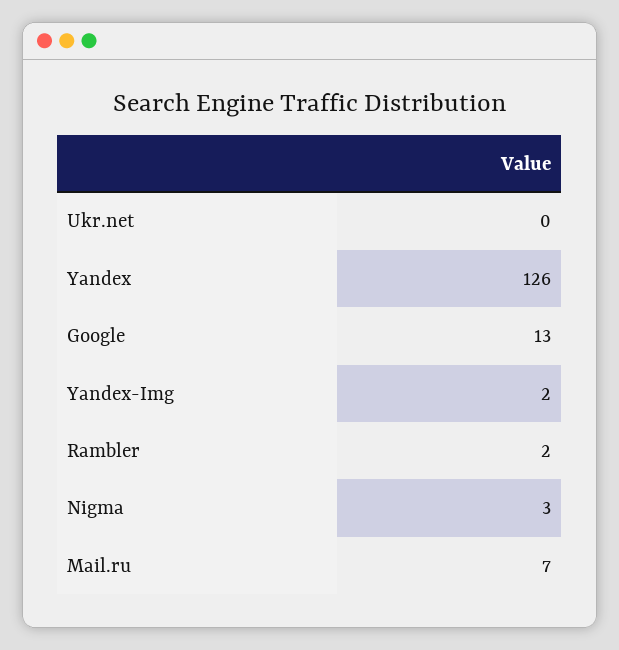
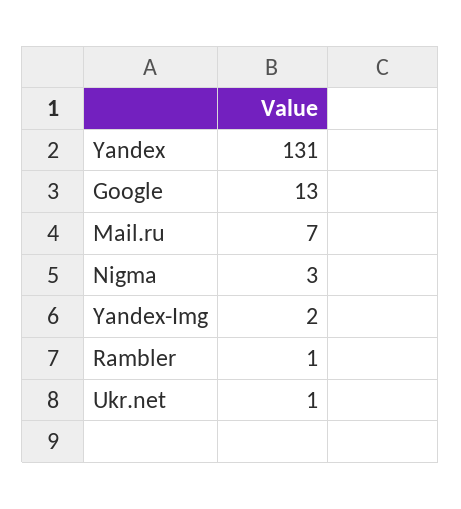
Ukr.net: 0 -> 1
Yandex: 126 -> 131
Rambler: 2 -> 1

